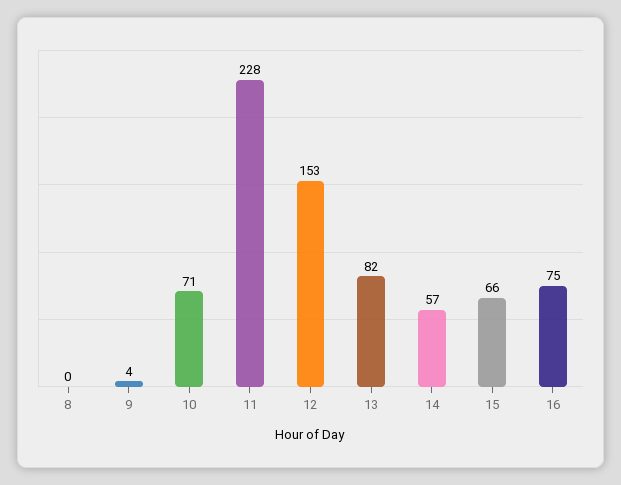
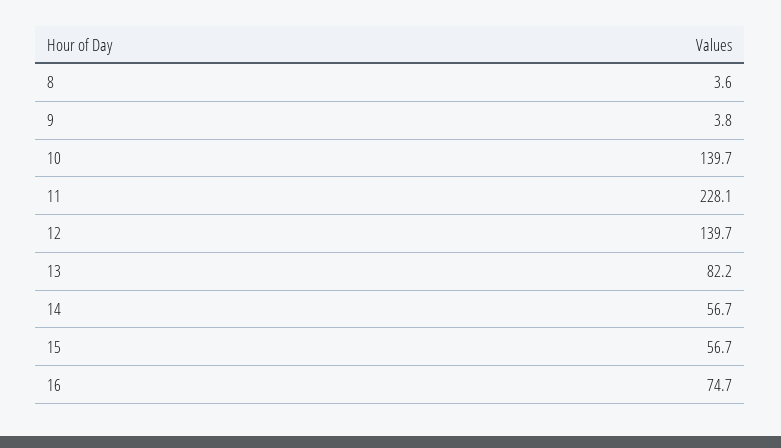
8: 0 -> 3.6
10: 71 -> 139.7
12: 153 -> 139.7
15: 66 -> 56.7

